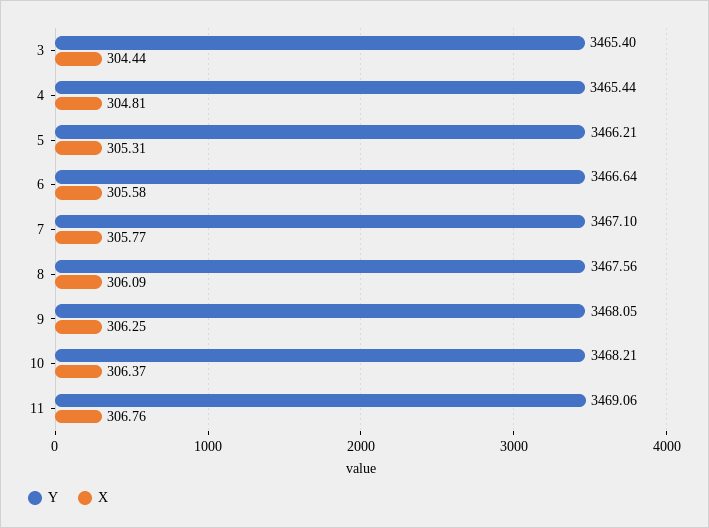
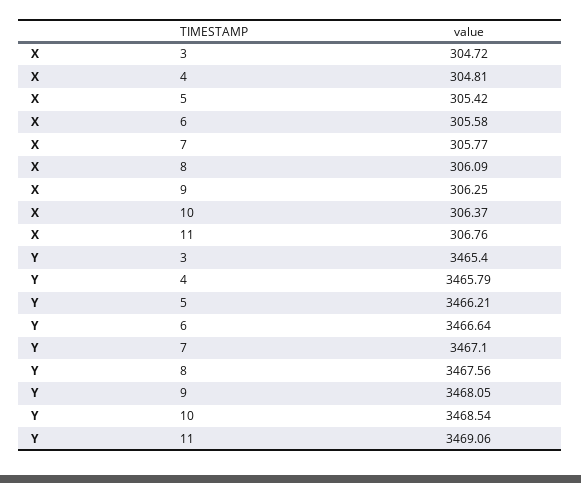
X, 3: 304.44 -> 304.72
Y, 4: 3465.44 -> 3465.79
X, 5: 305.31 -> 305.42
Y, 10: 3468.21 -> 3468.54

